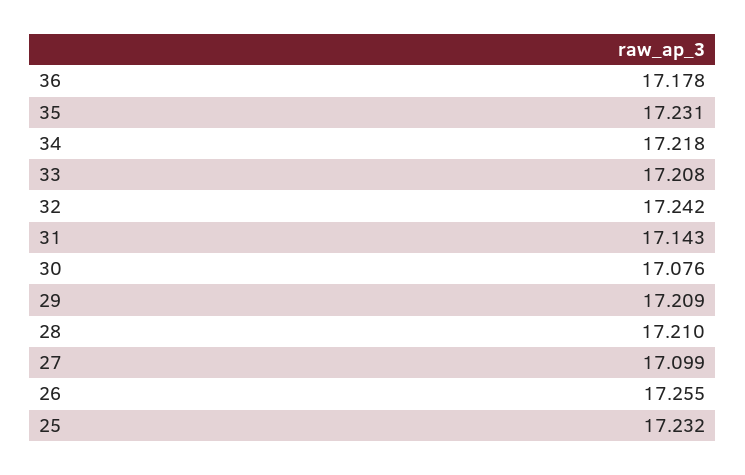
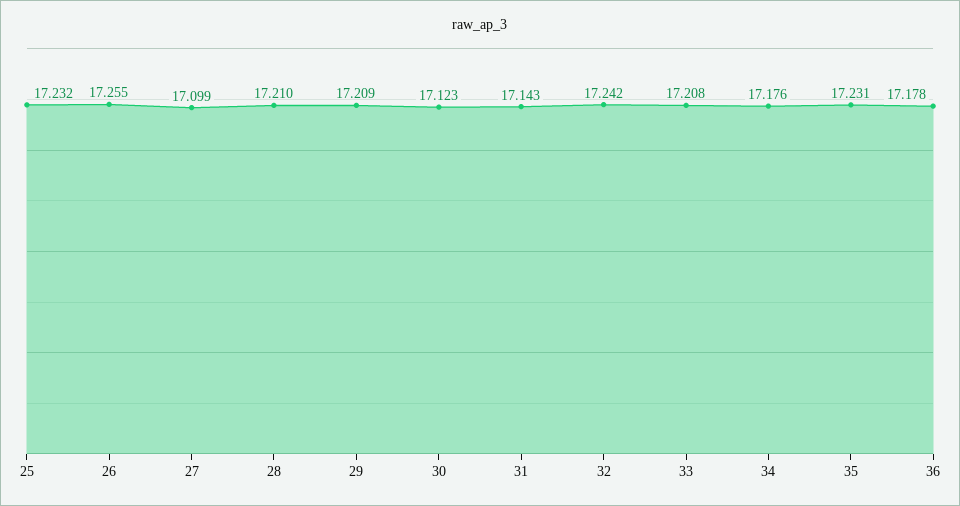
34: 17.218 -> 17.176
30: 17.076 -> 17.123

